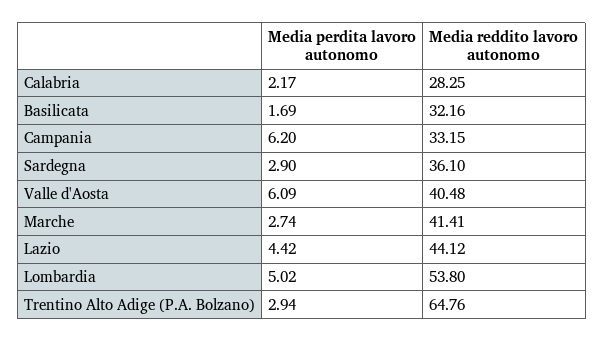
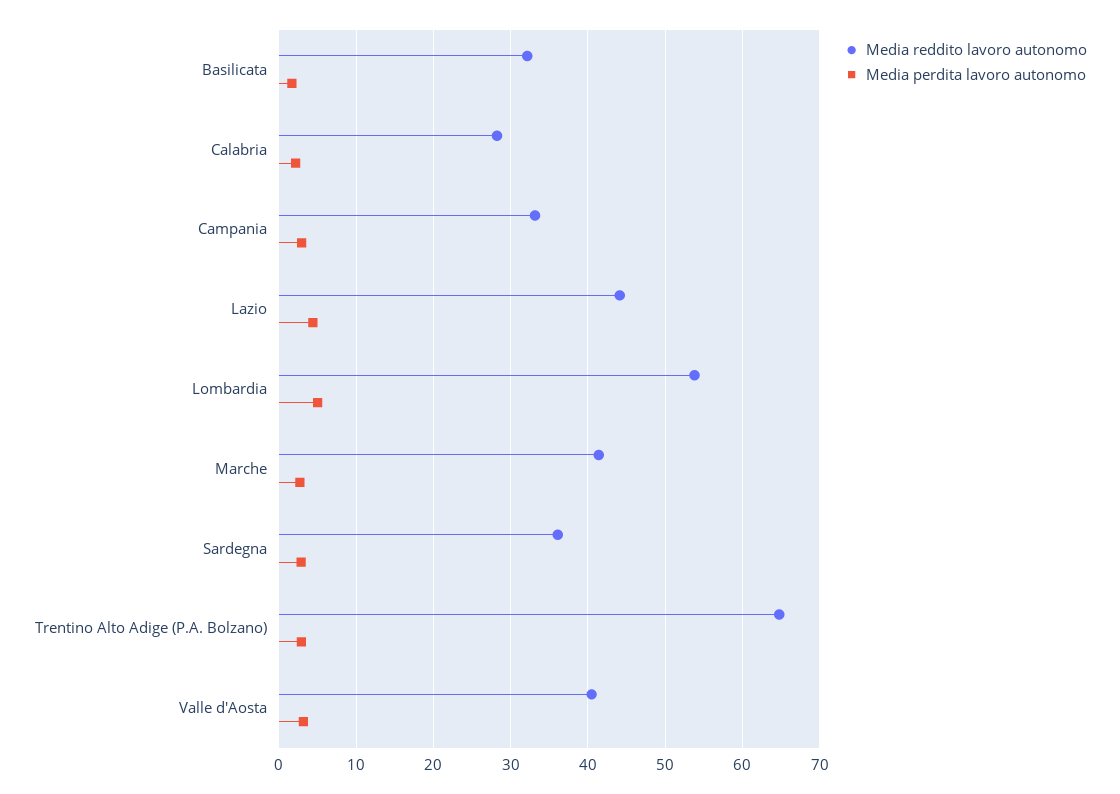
Media perdita lavoro autonomo, Campania: 6.2 -> 3
Media perdita lavoro autonomo, Valle d'Aosta: 6.09 -> 3

